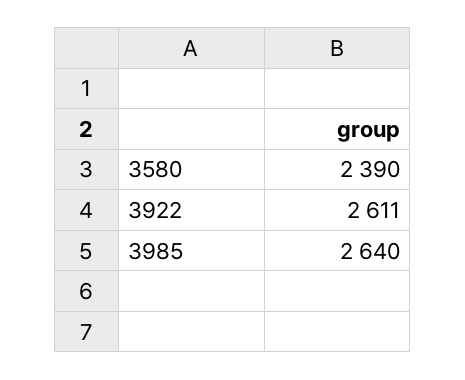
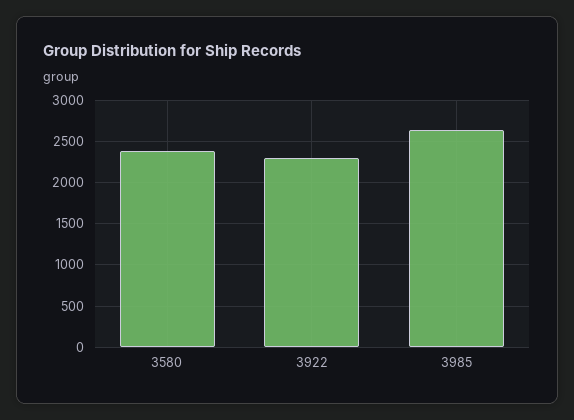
3922: 2611 -> 2300

